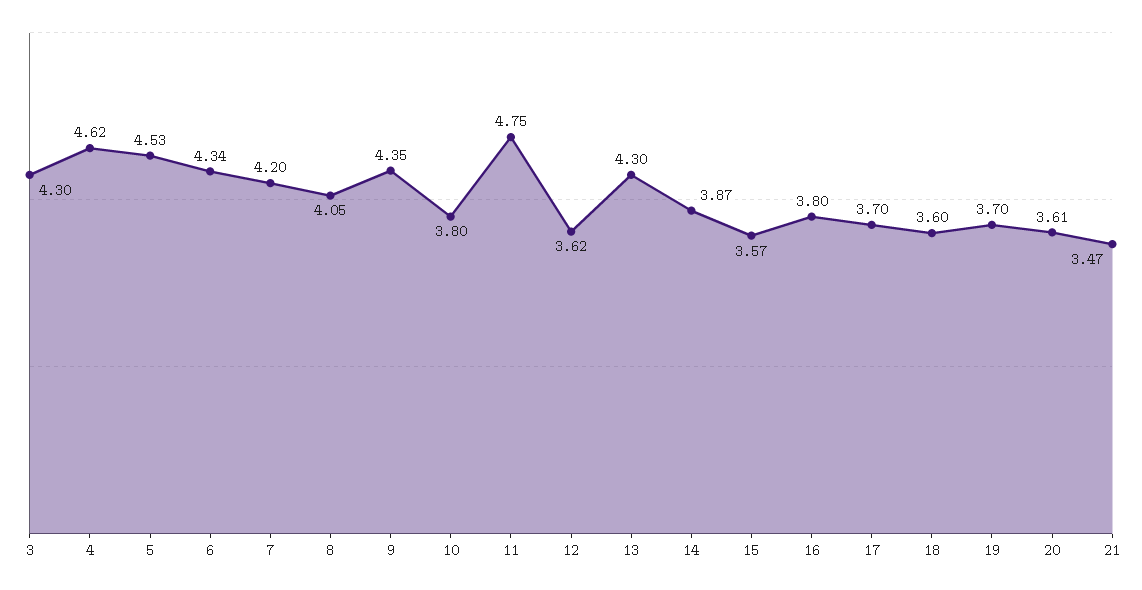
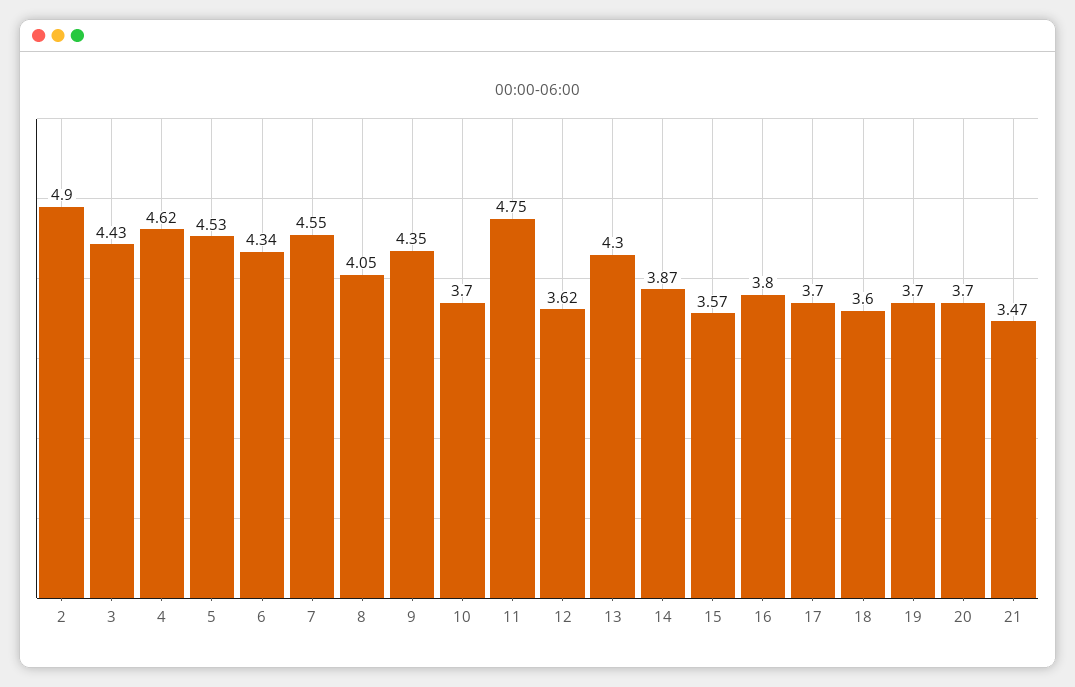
3: 4.3 -> 4.43
7: 4.2 -> 4.55
10: 3.8 -> 3.7
20: 3.61 -> 3.7
2: none -> 4.9

